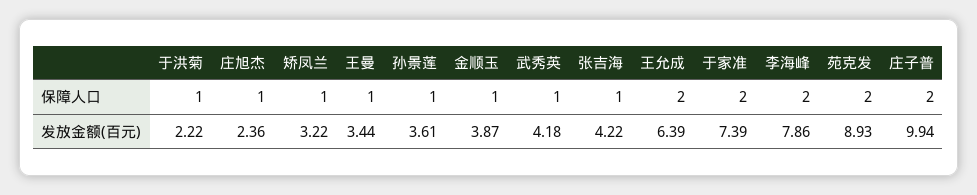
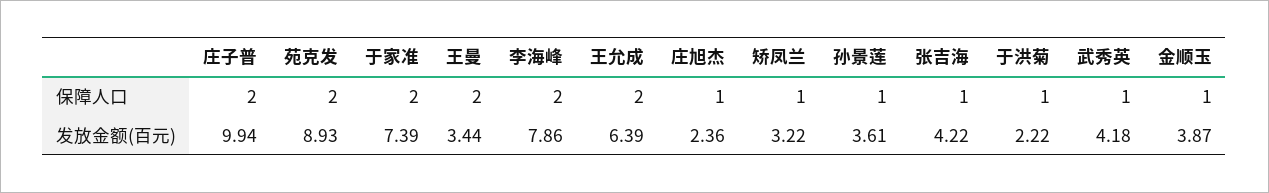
王曼, 保障人口: 1 -> 2

